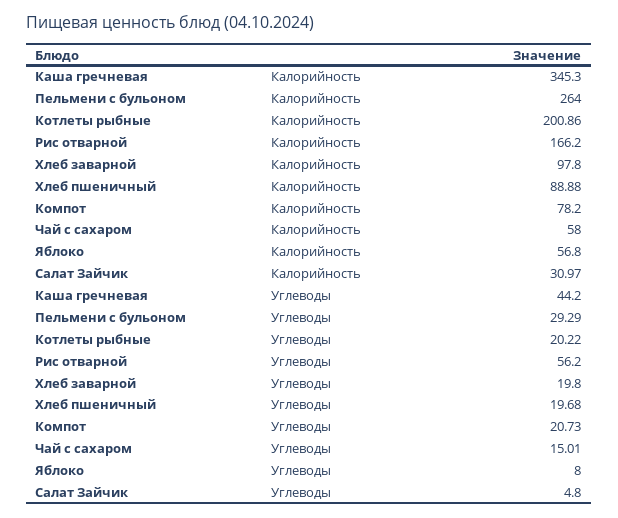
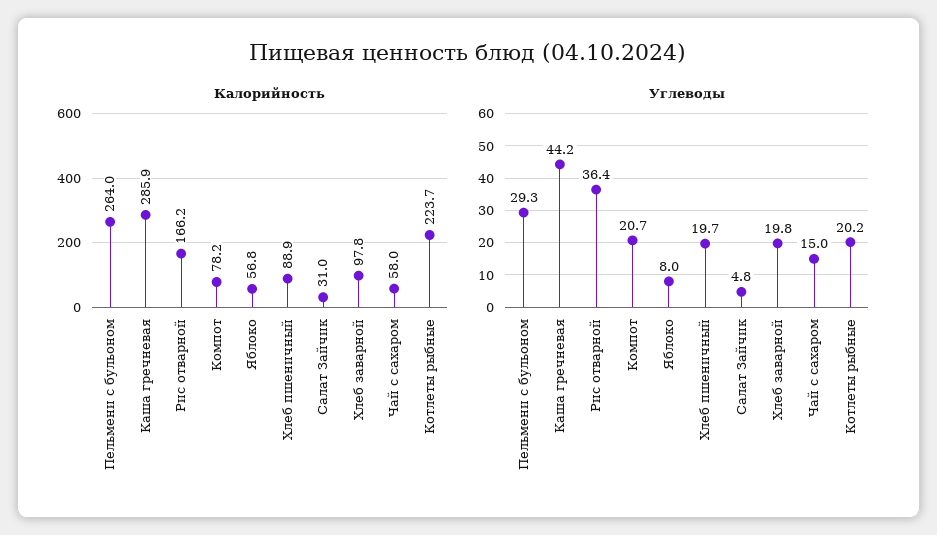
Калорийность, Каша гречневая: 345.3 -> 285.9
Калорийность, Котлеты рыбные: 200.86 -> 223.7
Углеводы, Рис отварной: 56.2 -> 36.4

